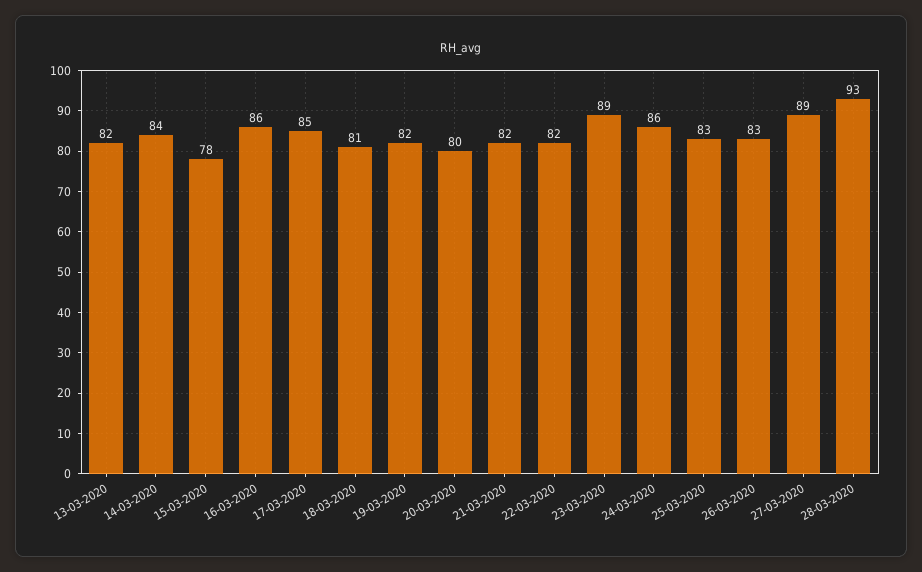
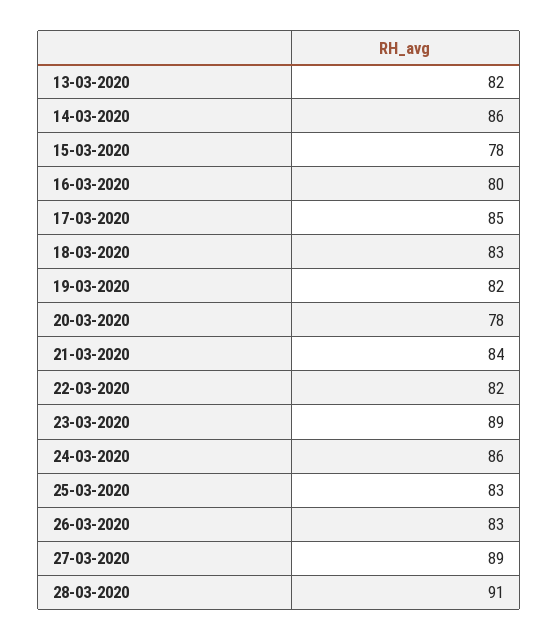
14-03-2020: 84 -> 86
16-03-2020: 86 -> 80
18-03-2020: 81 -> 83
20-03-2020: 80 -> 78
21-03-2020: 82 -> 84
28-03-2020: 93 -> 91

